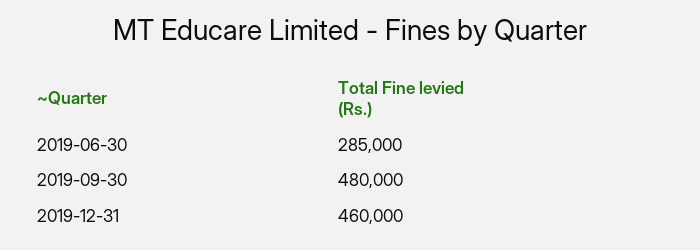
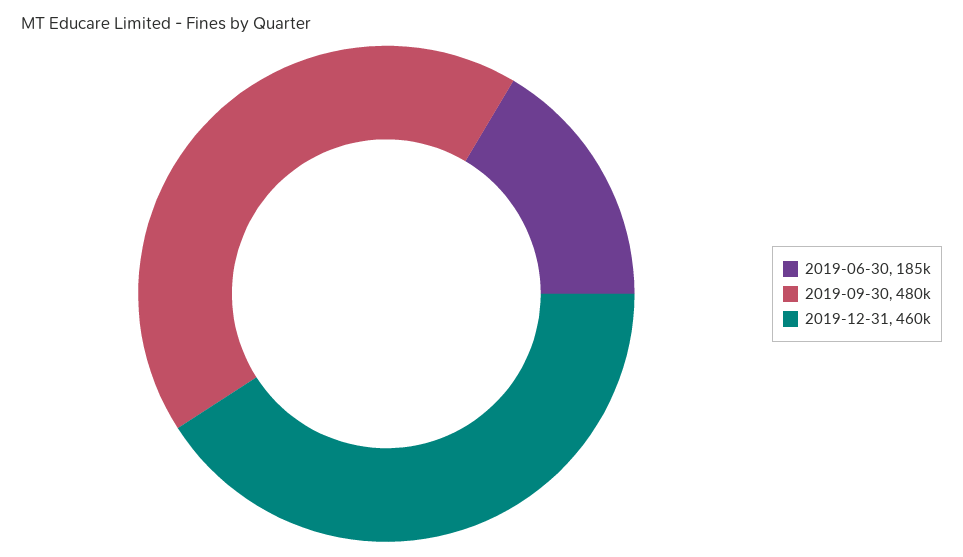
2019-06-30: 285000 -> 185000

